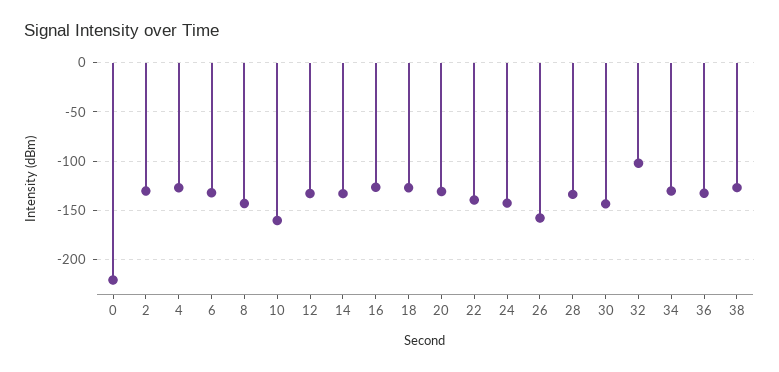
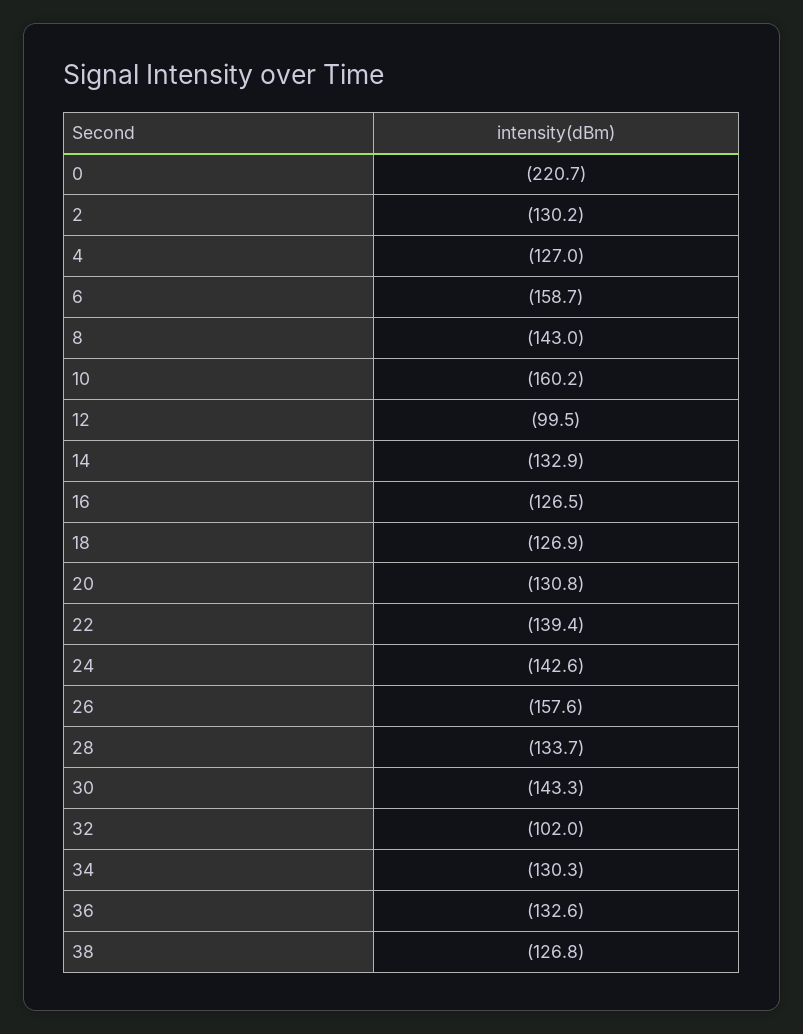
6: -130 -> -158.7
12: -130 -> -99.5

